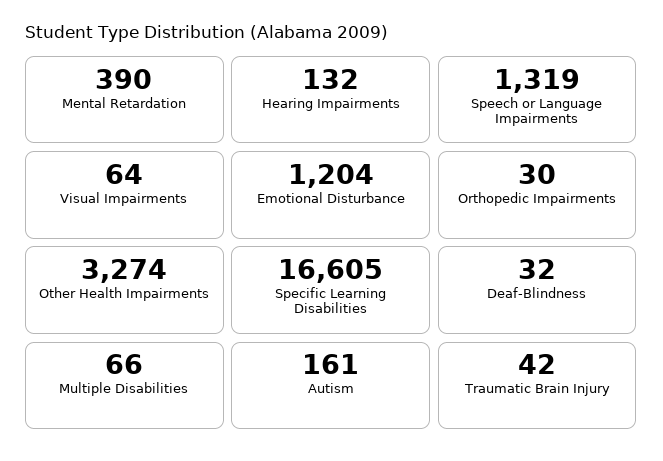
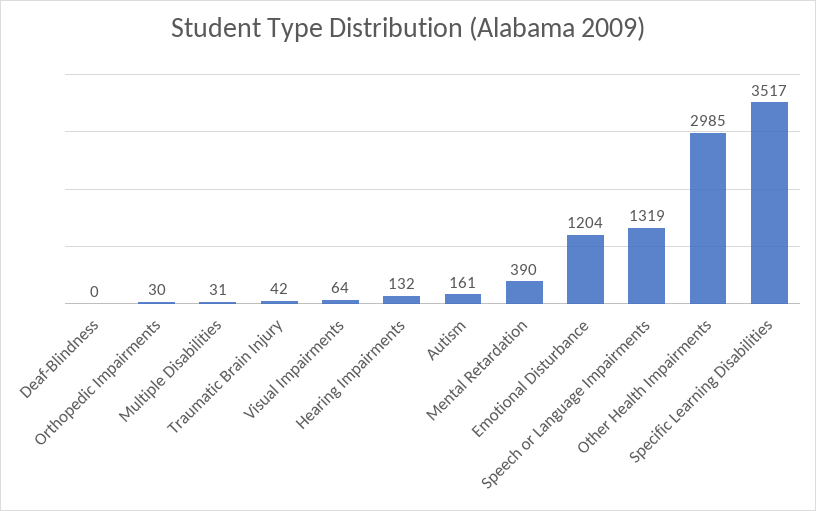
Other Health Impairments: 3274 -> 2985
Specific Learning Disabilities: 16605 -> 3517
Deaf-Blindness: 32 -> 0
Multiple Disabilities: 66 -> 31

